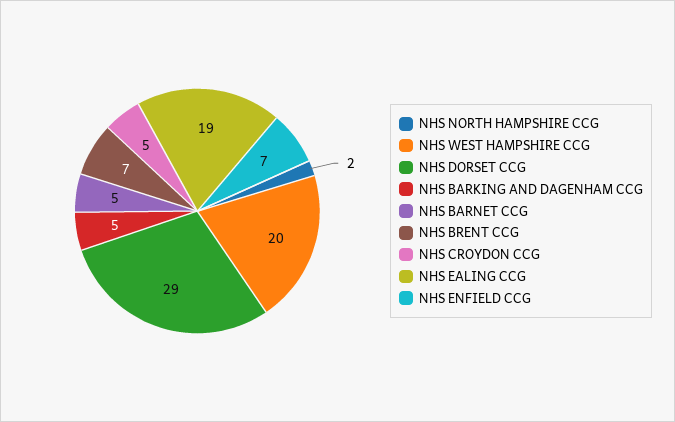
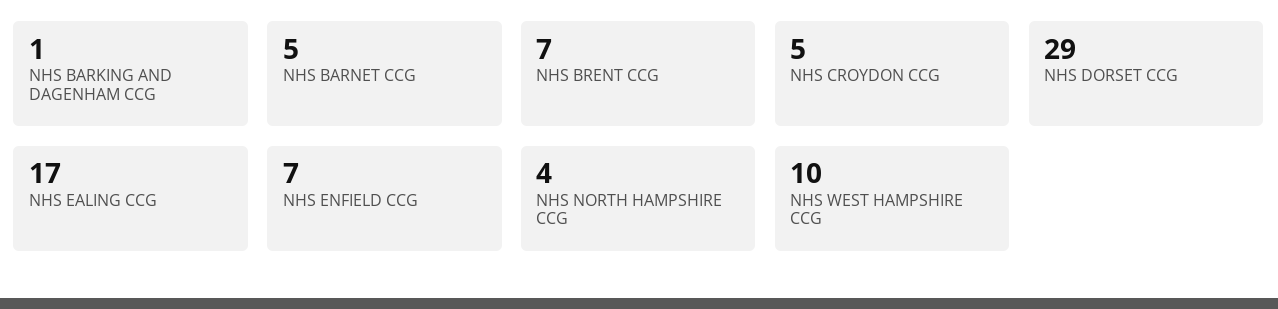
NHS NORTH HAMPSHIRE CCG: 2 -> 4
NHS WEST HAMPSHIRE CCG: 20 -> 10
NHS BARKING AND DAGENHAM CCG: 5 -> 1
NHS EALING CCG: 19 -> 17

